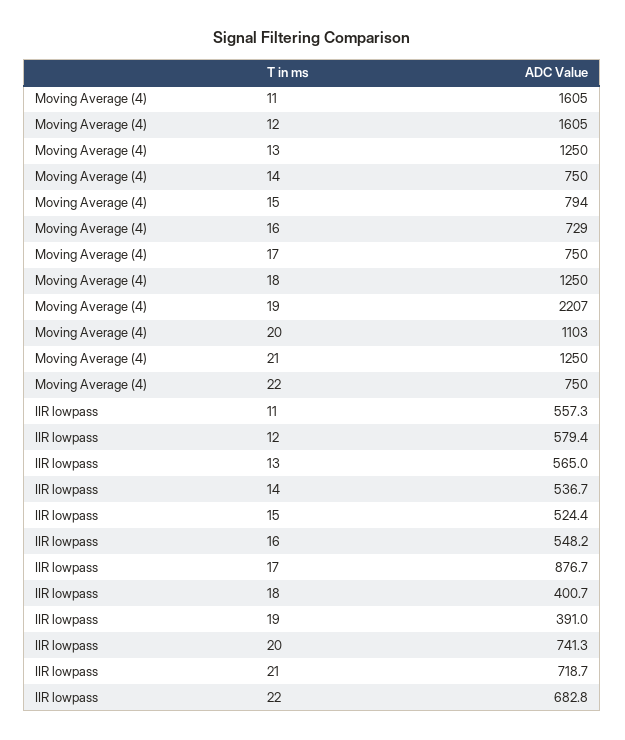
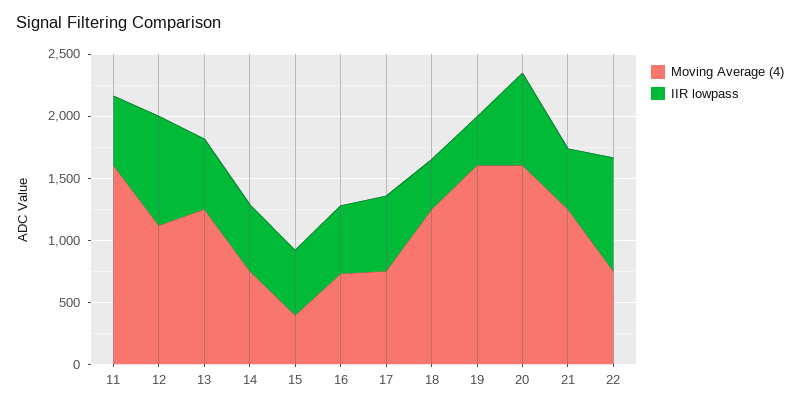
Moving Average (4), 12: 1605 -> 1100
Moving Average (4), 15: 794 -> 400
Moving Average (4), 19: 2207 -> 1600
Moving Average (4), 20: 1103 -> 1600
IIR lowpass, 12: 579.4 -> 900
IIR lowpass, 17: 876.7 -> 600
IIR lowpass, 21: 718.7 -> 500
IIR lowpass, 22: 682.8 -> 900

